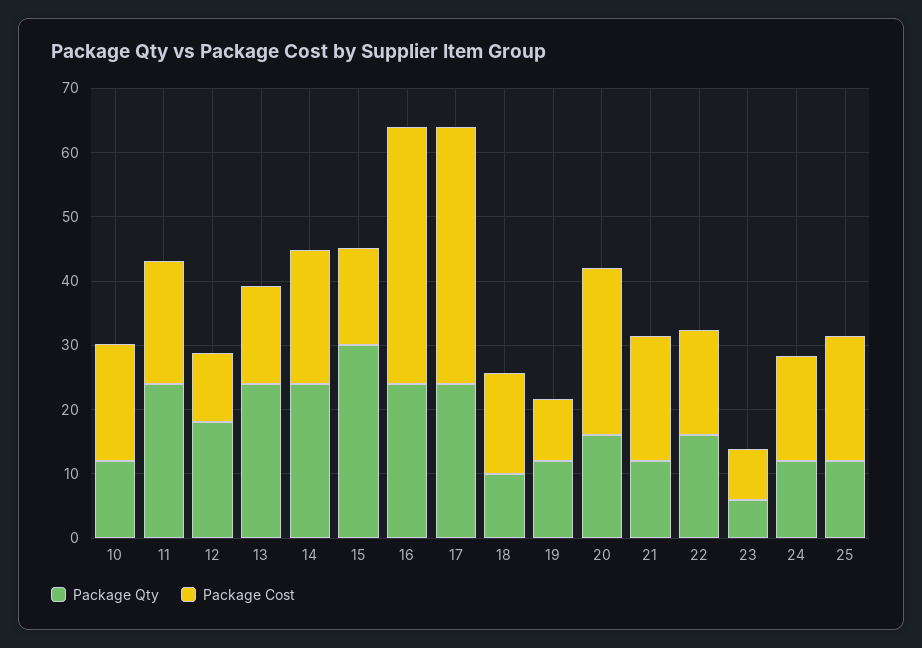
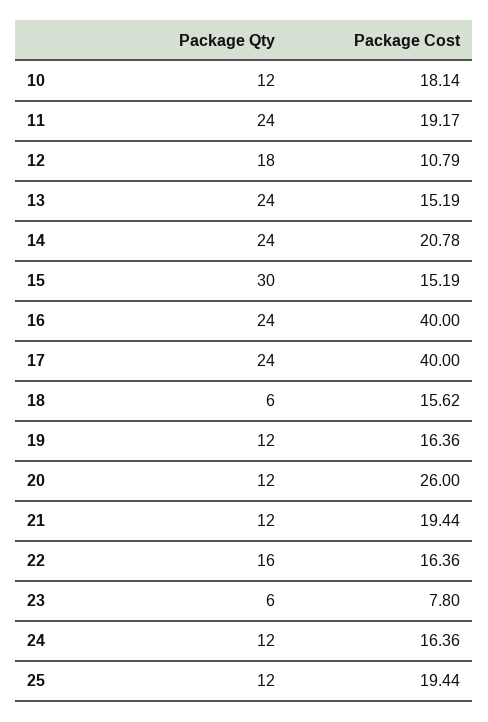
Package Qty, 18: 10 -> 6
Package Cost, 19: 10 -> 16.36
Package Qty, 20: 16 -> 12

